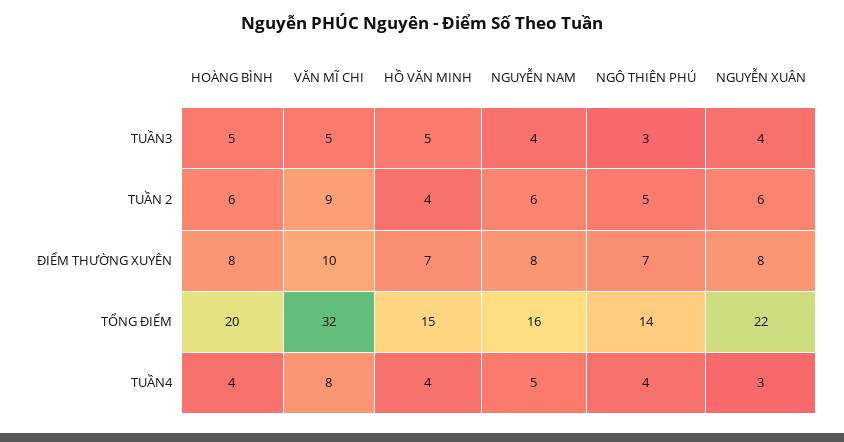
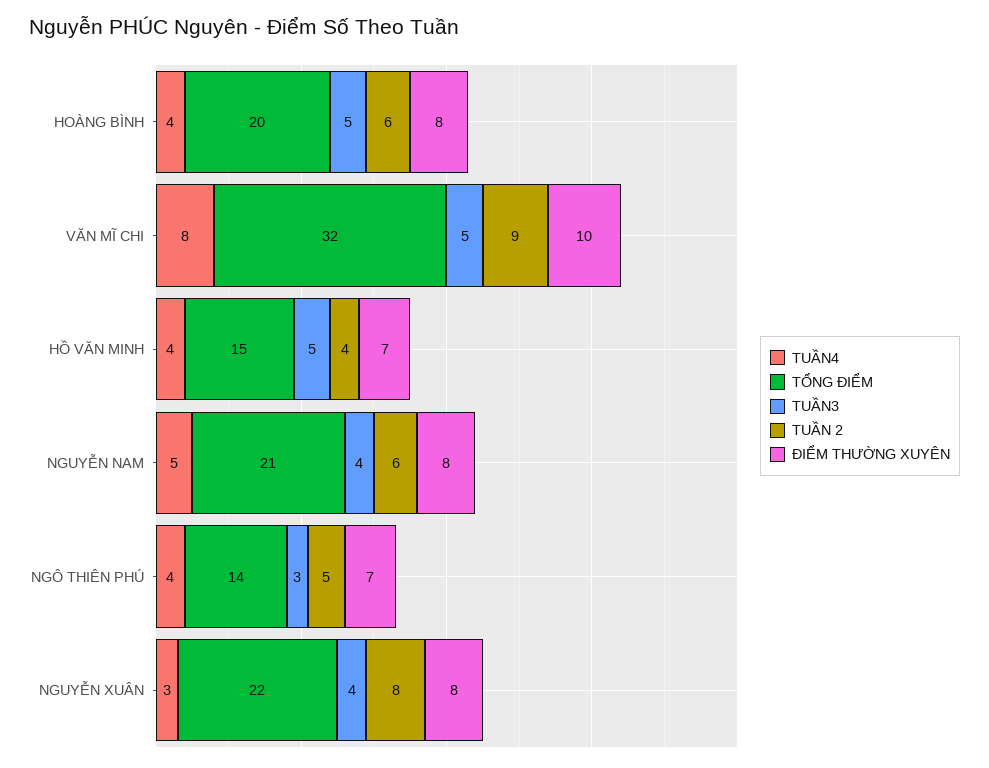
TUẦN 2, NGUYỄN XUÂN: 6 -> 8
TỔNG ĐIỂM, NGUYỄN NAM: 16 -> 21

